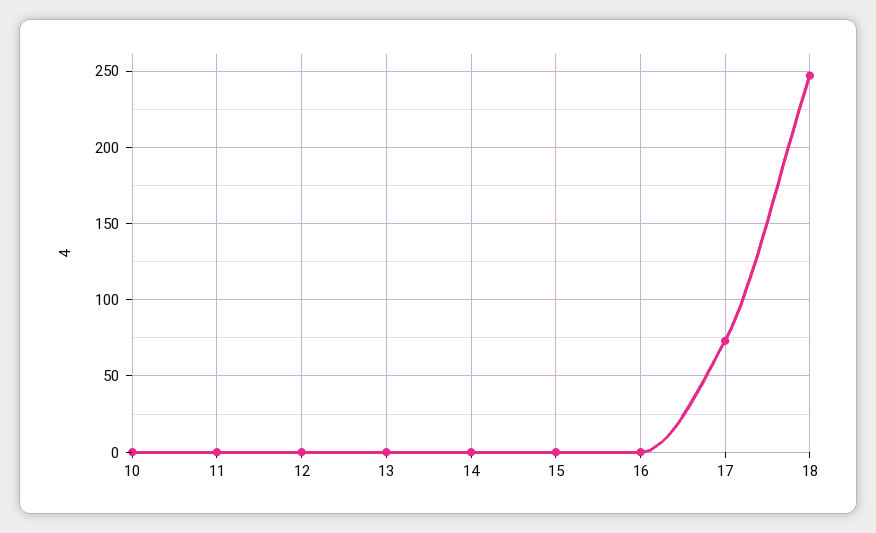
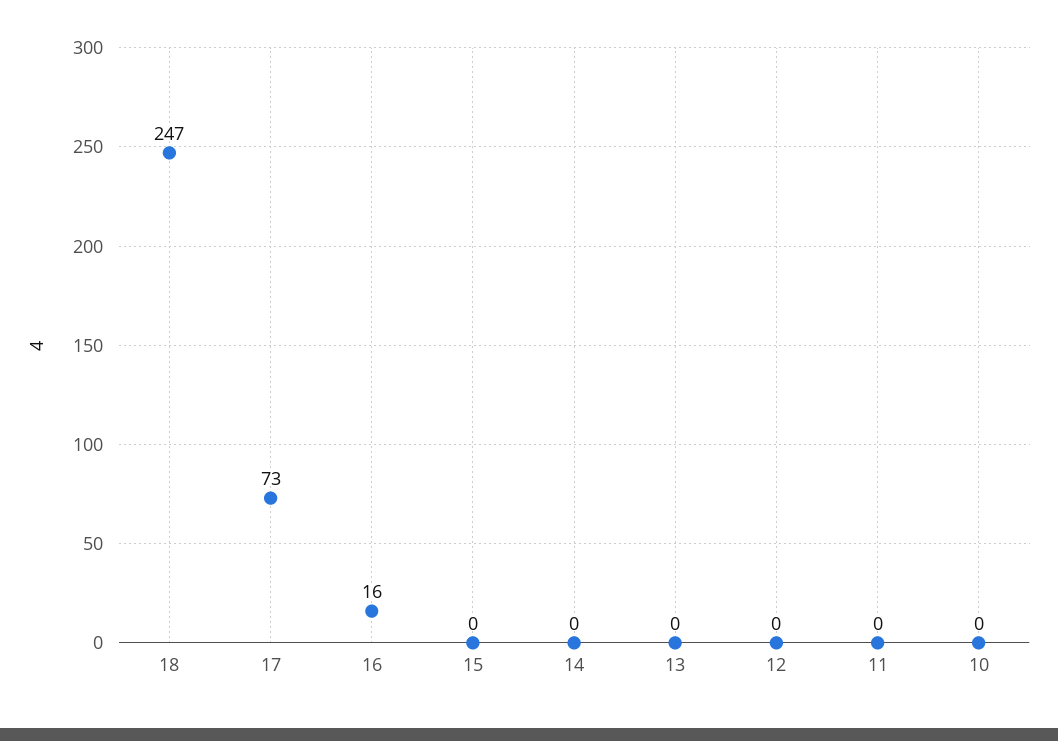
16: 0 -> 16

